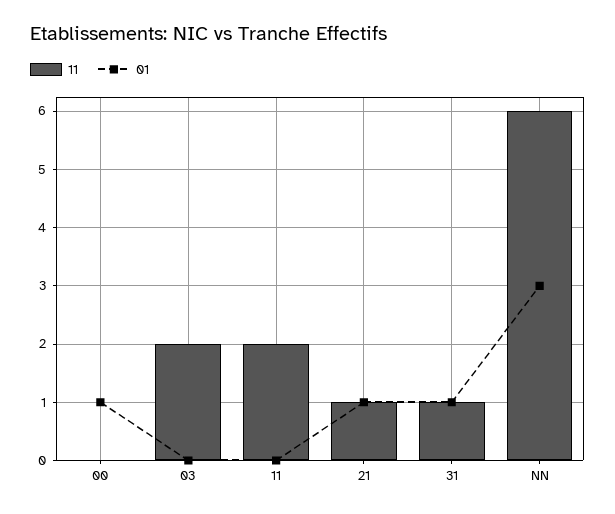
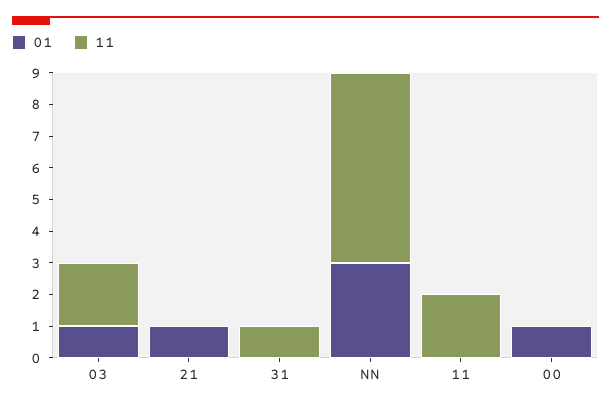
01, 03: 0 -> 1
11, 21: 1 -> 0
01, 31: 1 -> 0

